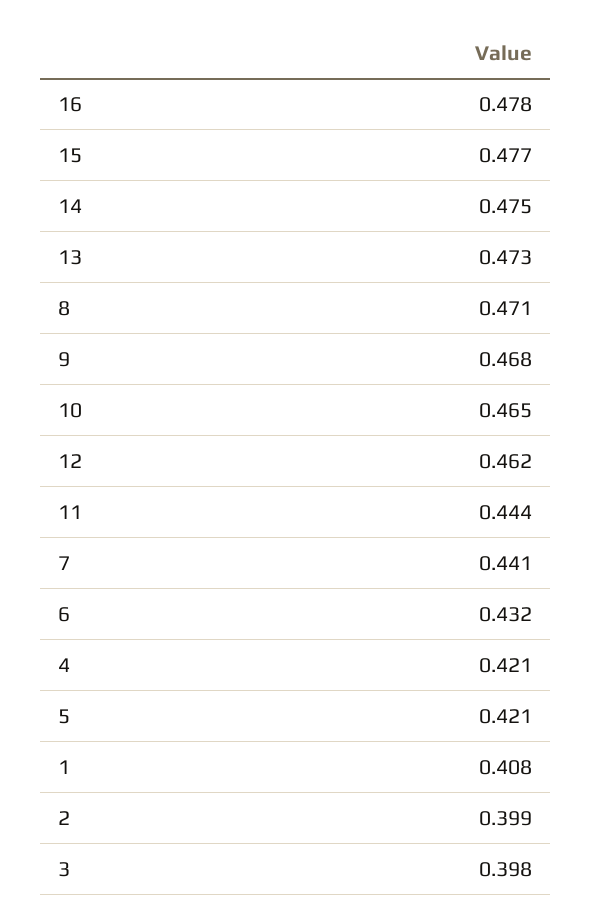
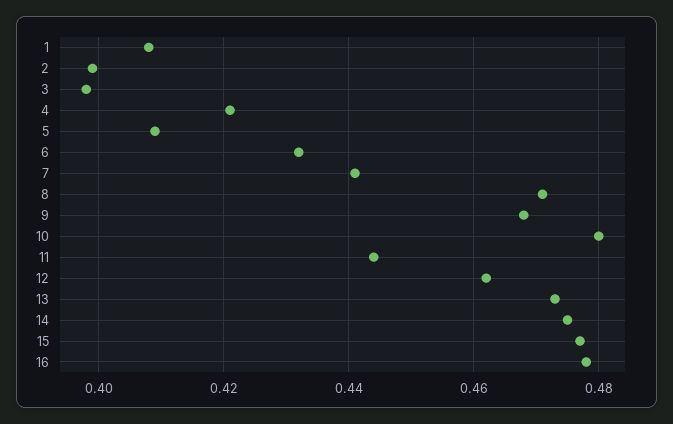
10: 0.465 -> 0.48
5: 0.421 -> 0.41

